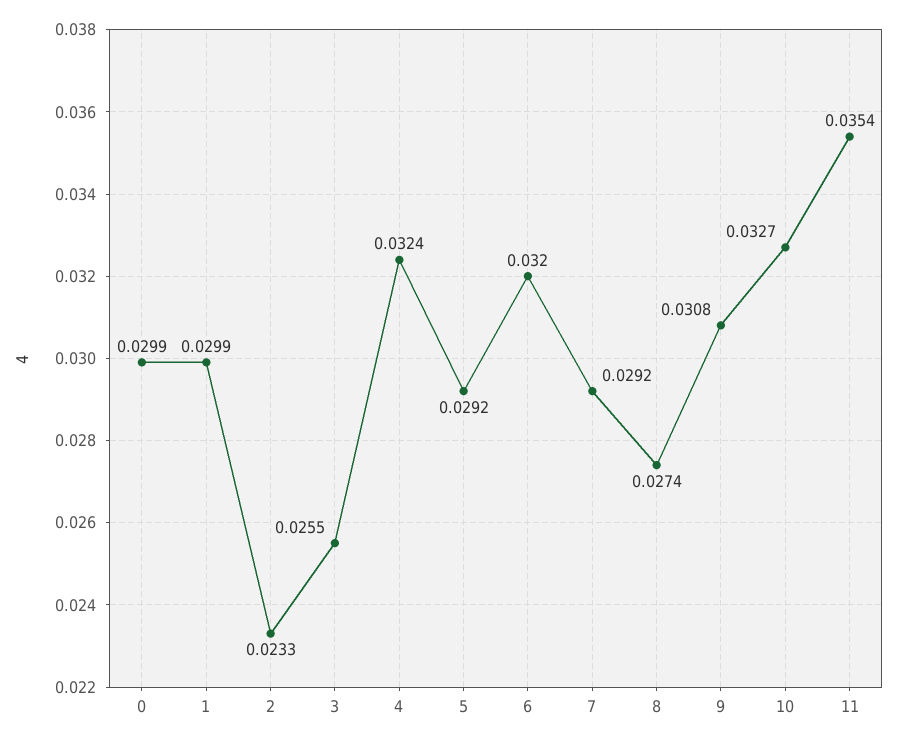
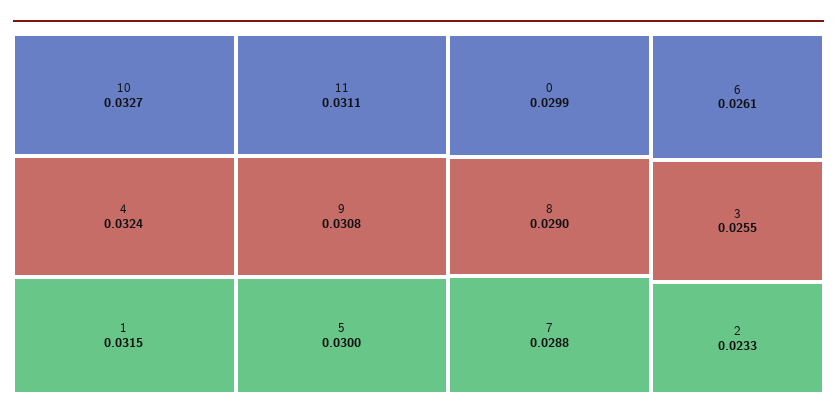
1: 0.0299 -> 0.0315
5: 0.0292 -> 0.03
6: 0.032 -> 0.0261
7: 0.0292 -> 0.0288
8: 0.0274 -> 0.029
11: 0.0354 -> 0.0311

